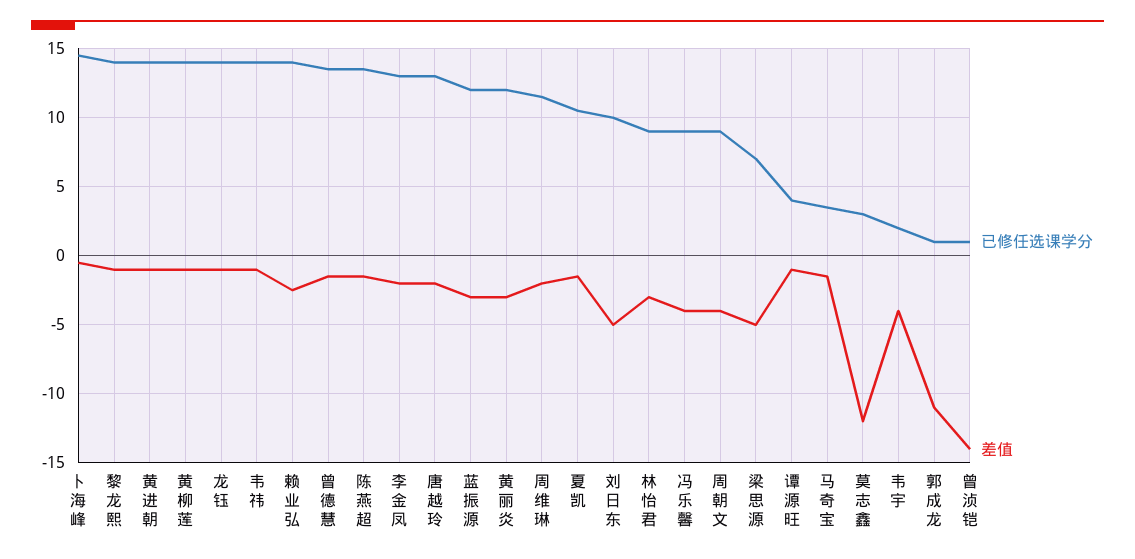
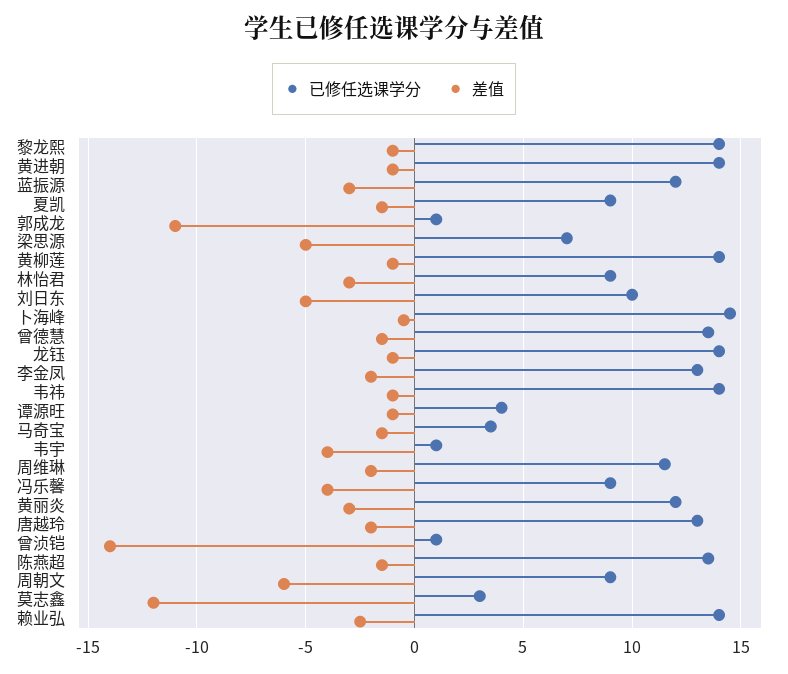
已修任选课学分, 夏凯: 10.5 -> 9
差值, 周朝文: -4 -> -6
已修任选课学分, 韦宇: 2 -> 1

